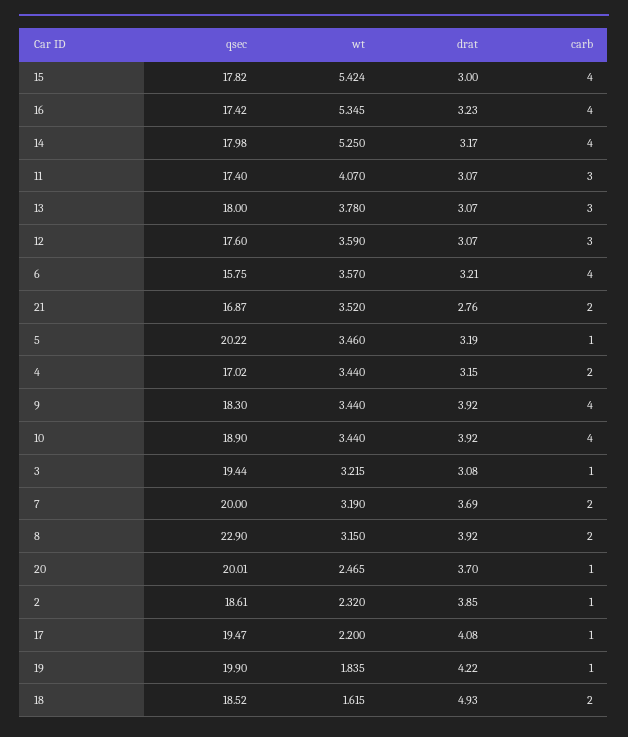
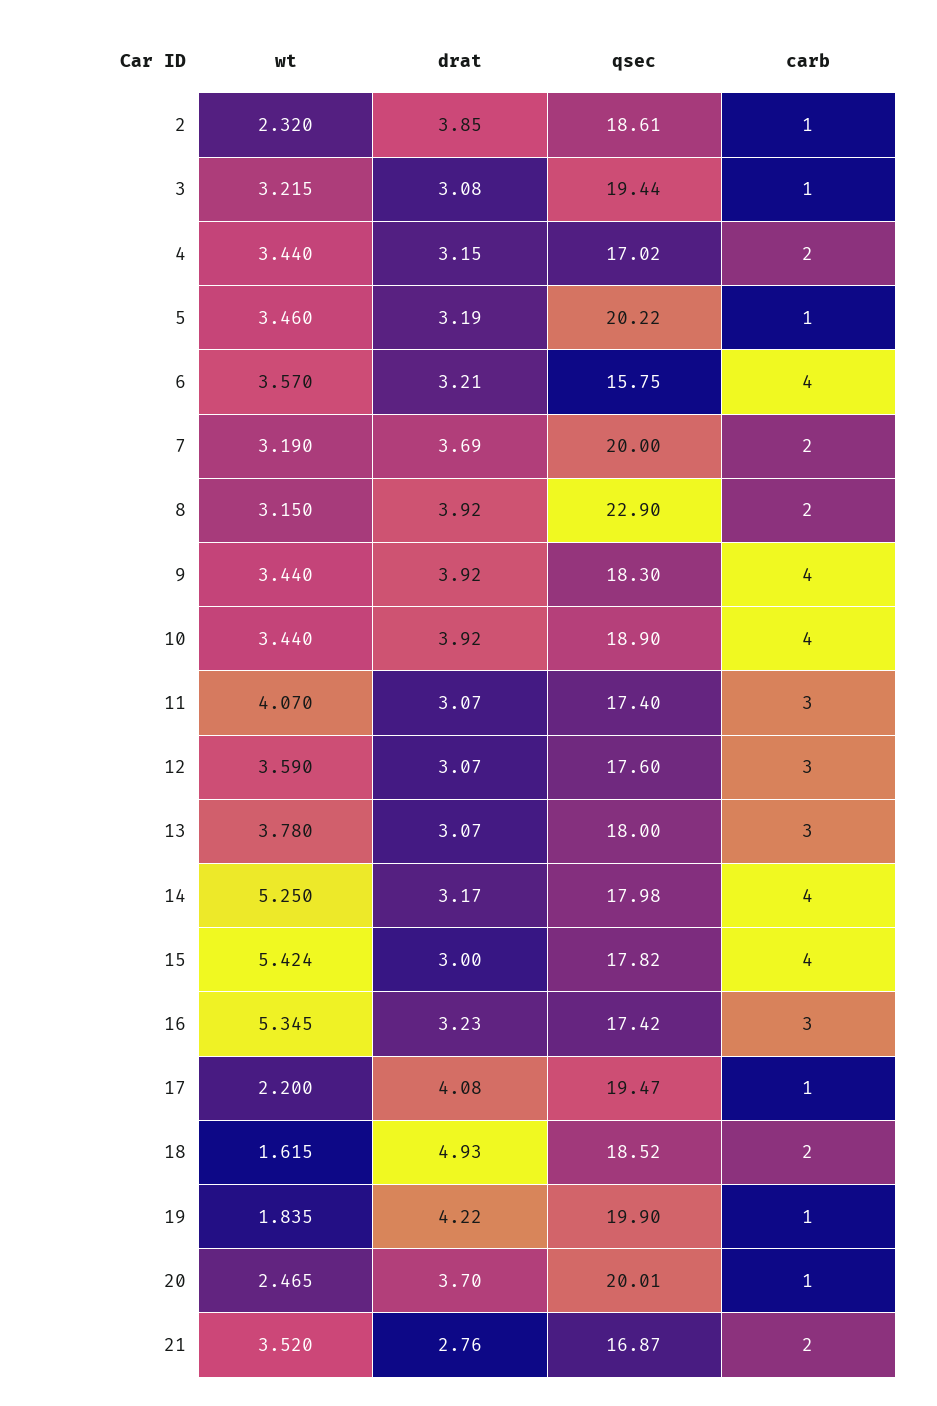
carb, 16: 4 -> 3

